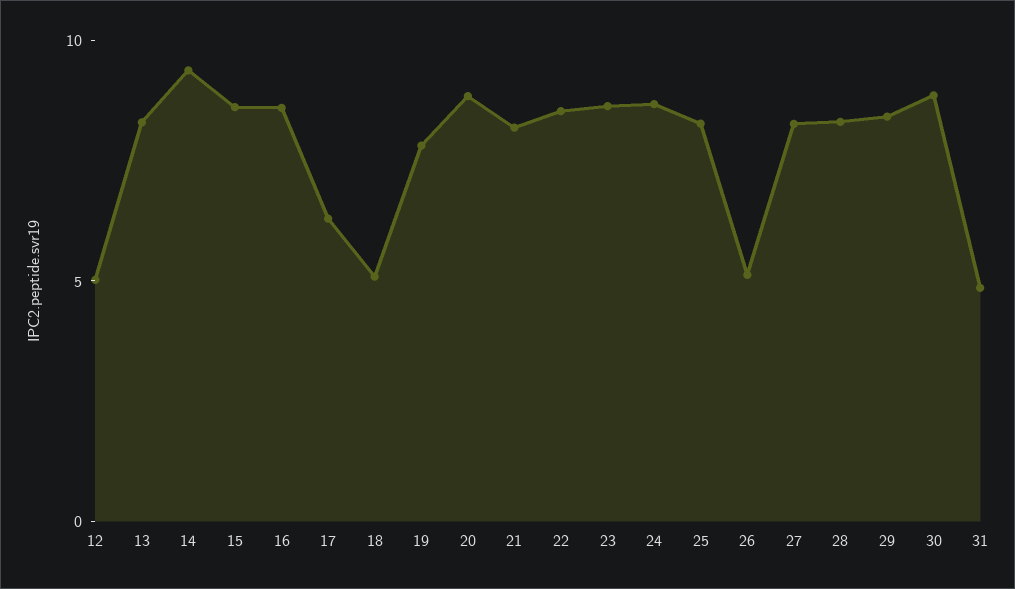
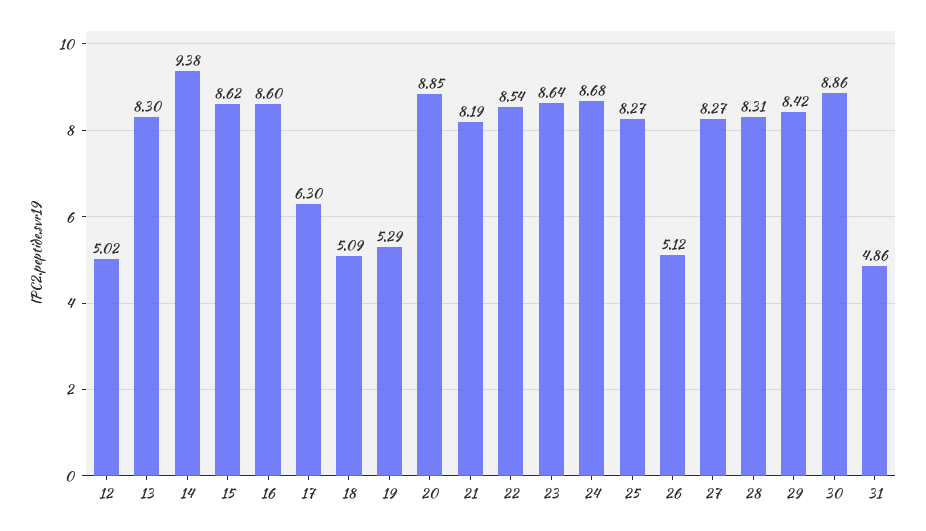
19: 8 -> 5.29

